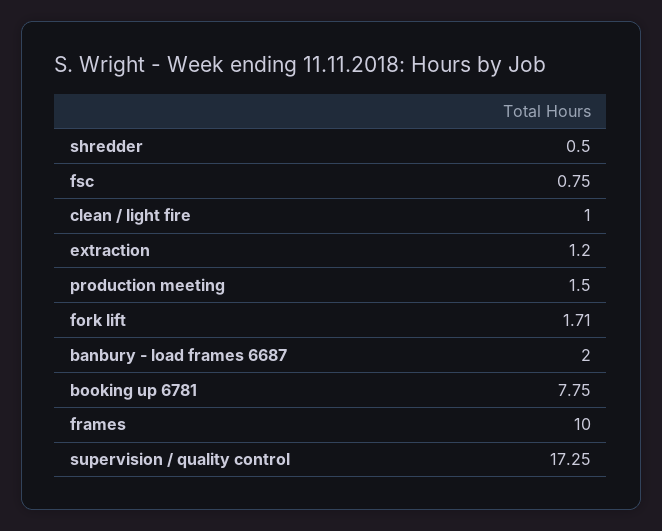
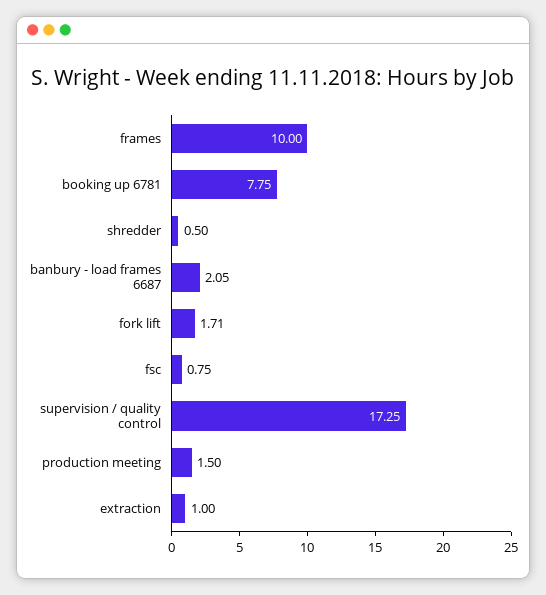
clean / light fire: 1 -> none
extraction: 1.2 -> 1
banbury - load frames 6687: 2 -> 2.05

